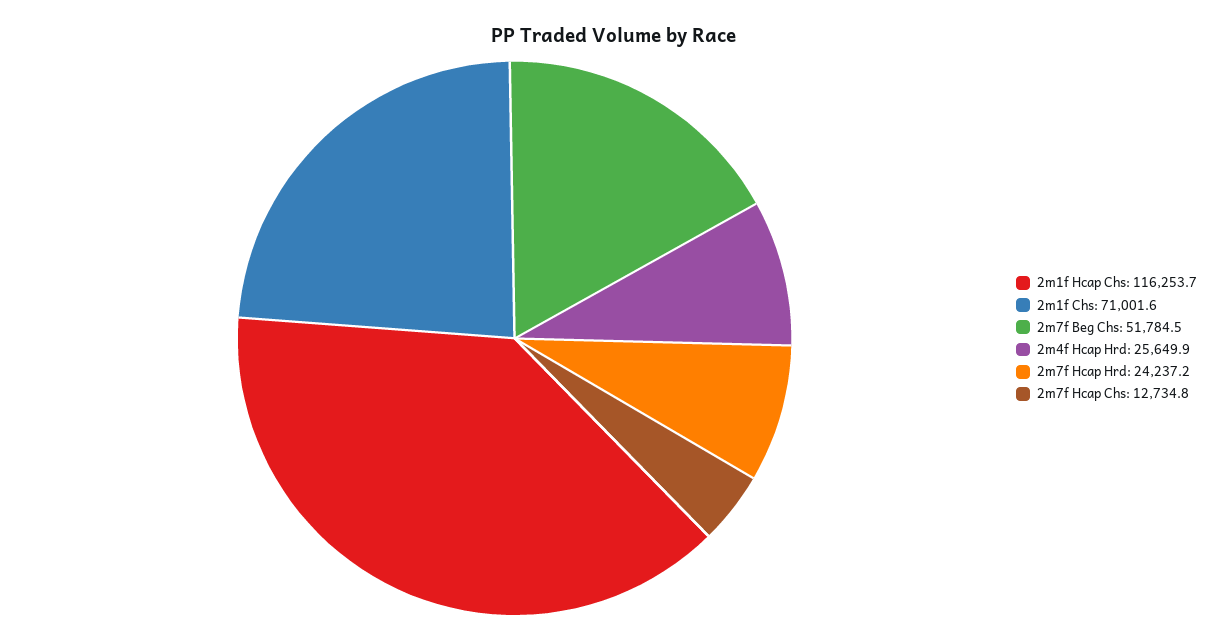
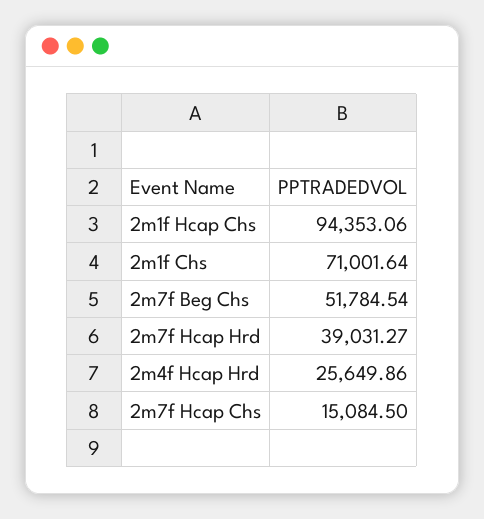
2m1f Hcap Chs: 116253.7 -> 94353.06
2m7f Hcap Hrd: 24237.2 -> 39031.27
2m7f Hcap Chs: 12734.8 -> 15084.5

